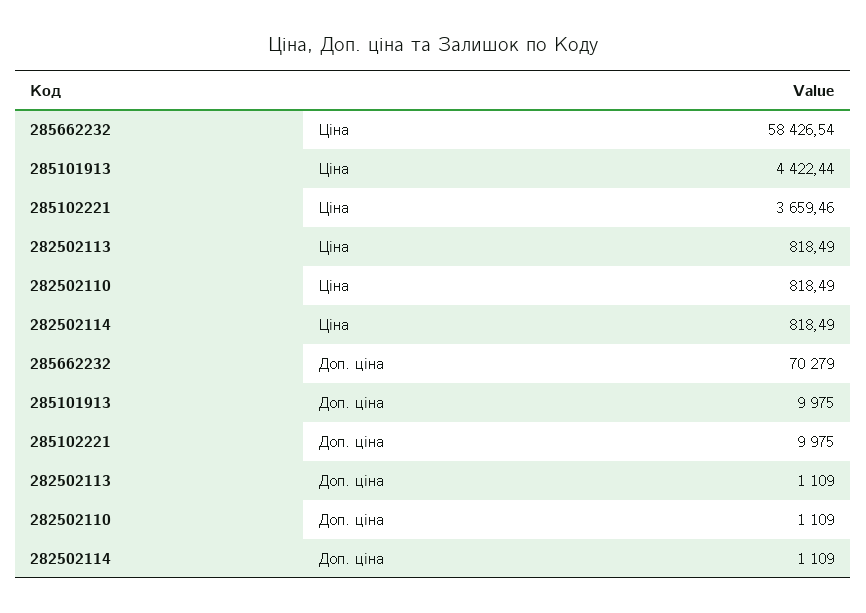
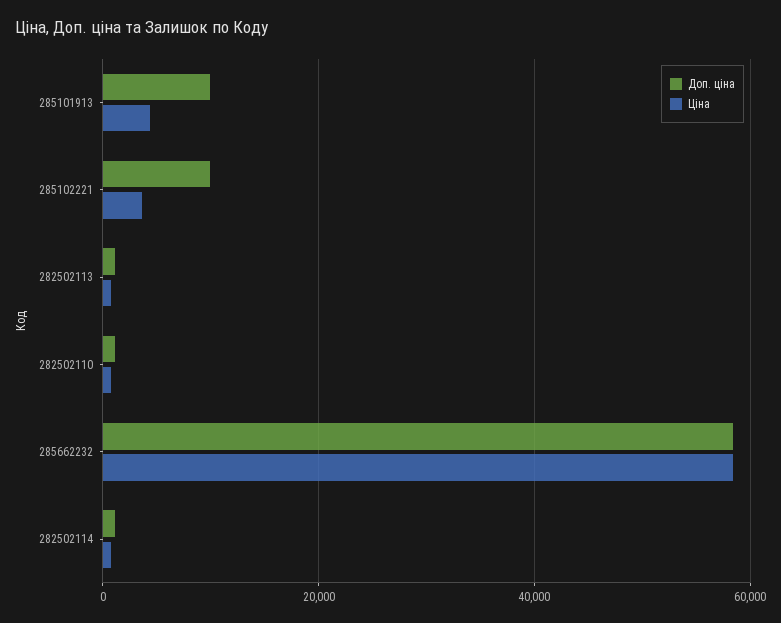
Доп. ціна, 285662232: 70279 -> 58000

